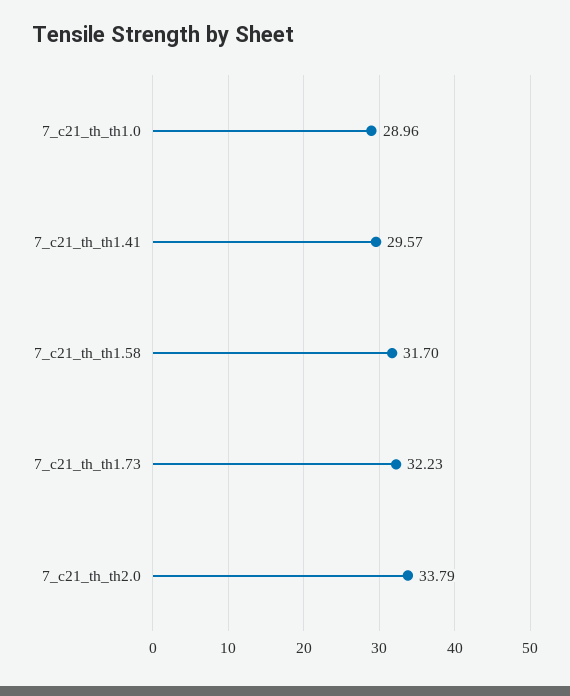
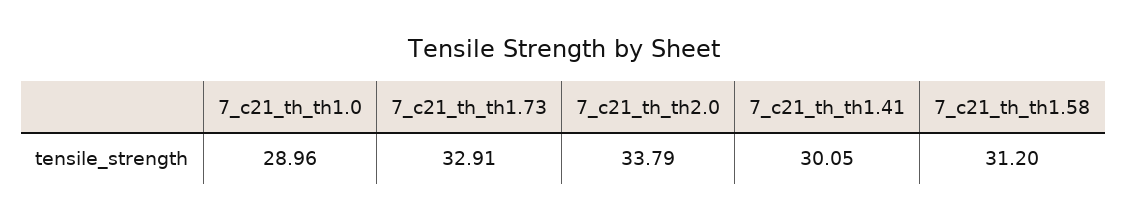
7_c21_th_th1.41: 29.57 -> 30.05
7_c21_th_th1.58: 31.7 -> 31.2
7_c21_th_th1.73: 32.23 -> 32.91

